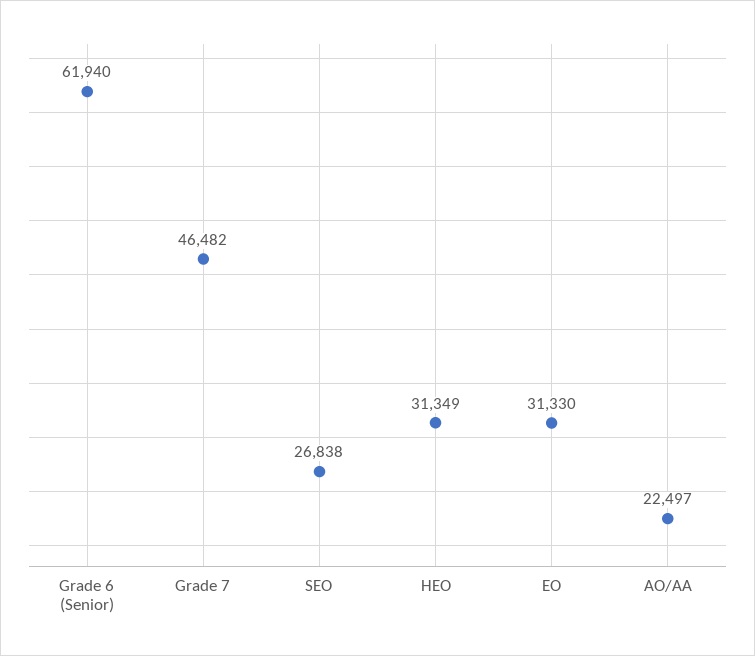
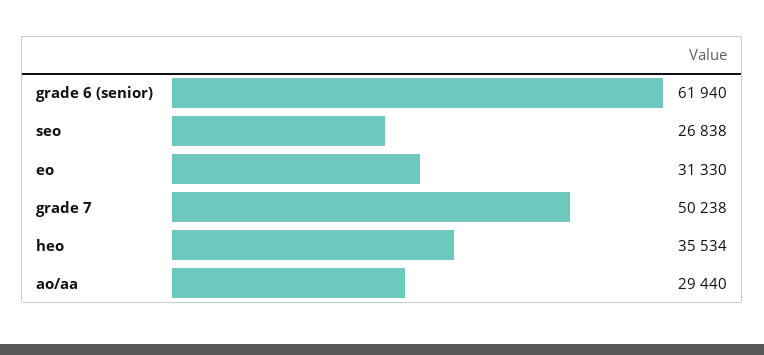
Grade 7: 46482 -> 50238
HEO: 31349 -> 35534
AO/AA: 22497 -> 29440

